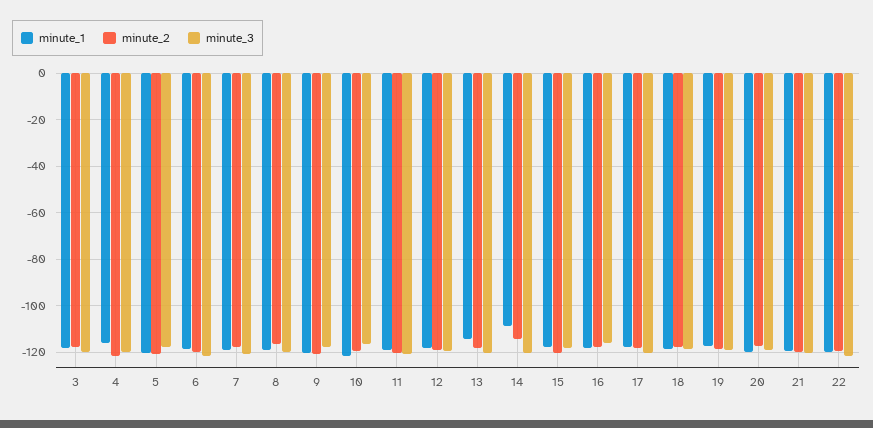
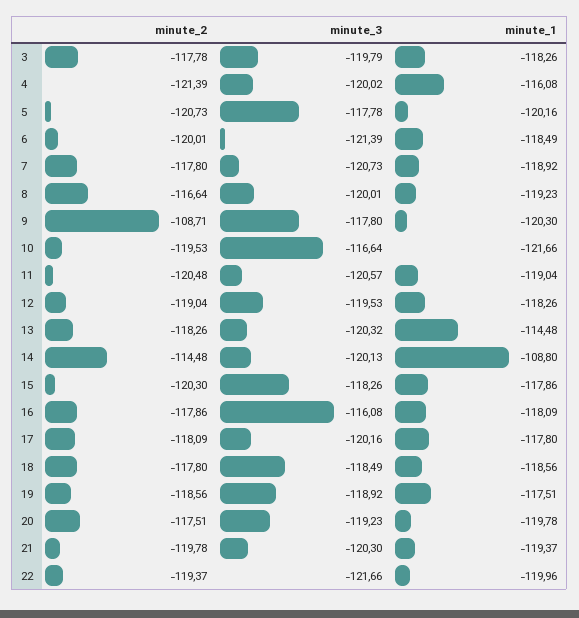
minute_2, 9: -120 -> -108.71

